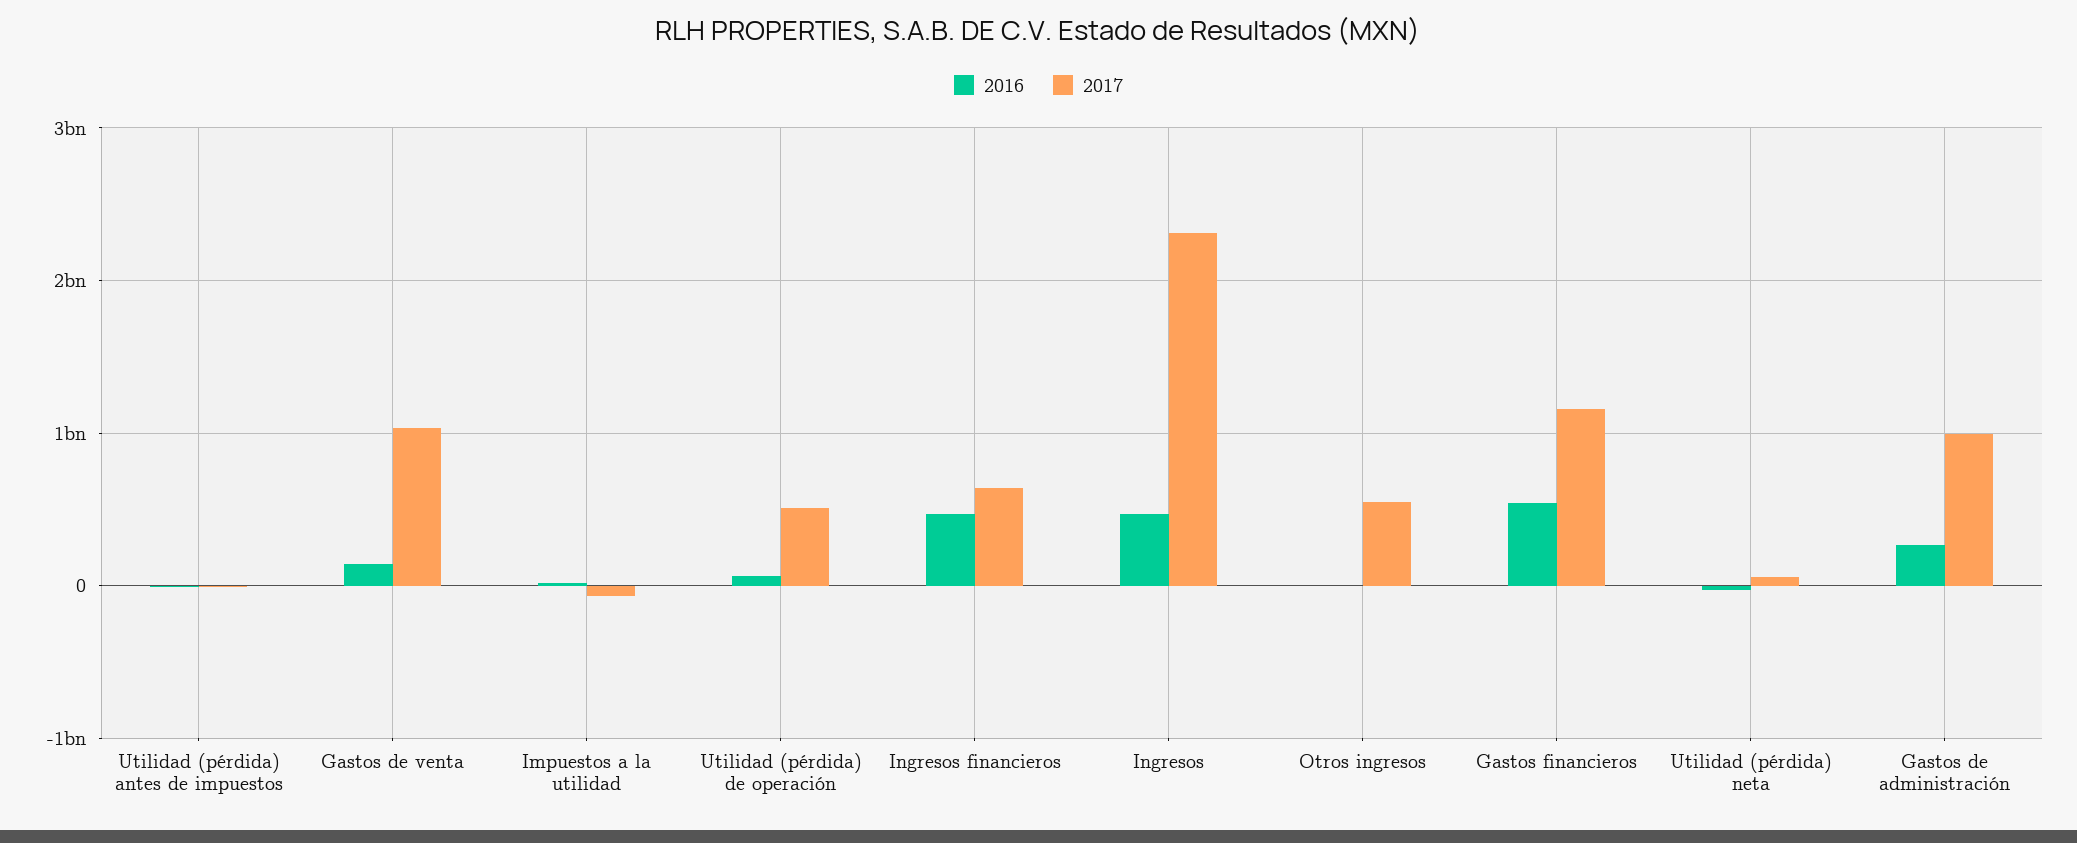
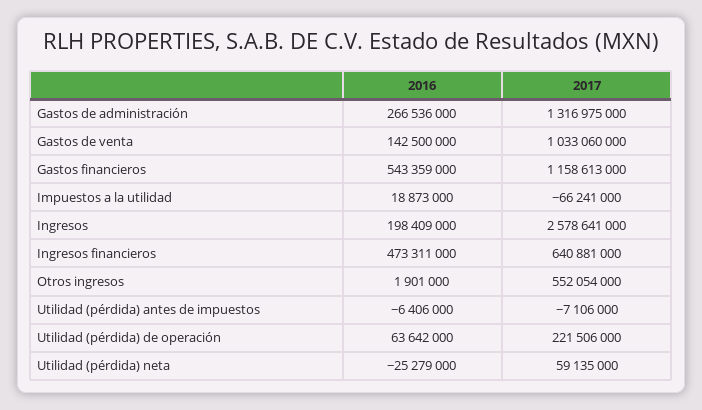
2017, Utilidad (pérdida) de operación: 500000000 -> 221506000
2016, Ingresos: 500000000 -> 198409000
2017, Ingresos: 2300000000 -> 2578641000
2017, Gastos de administración: 1000000000 -> 1316975000

